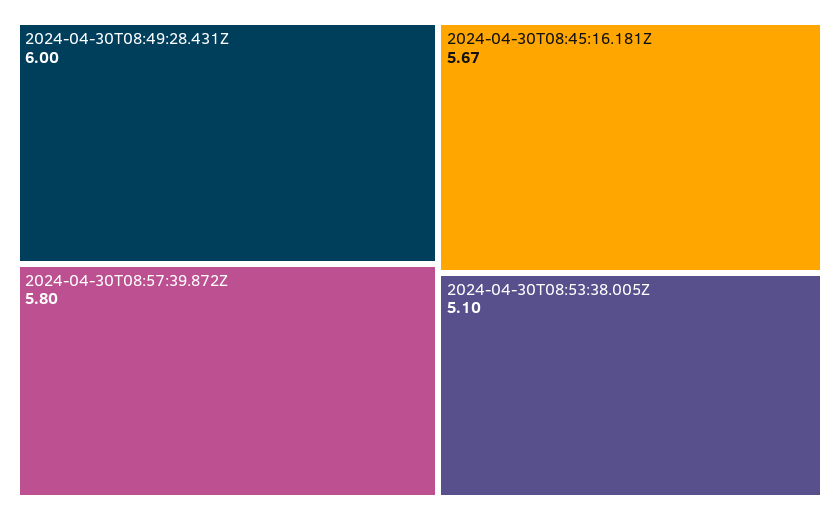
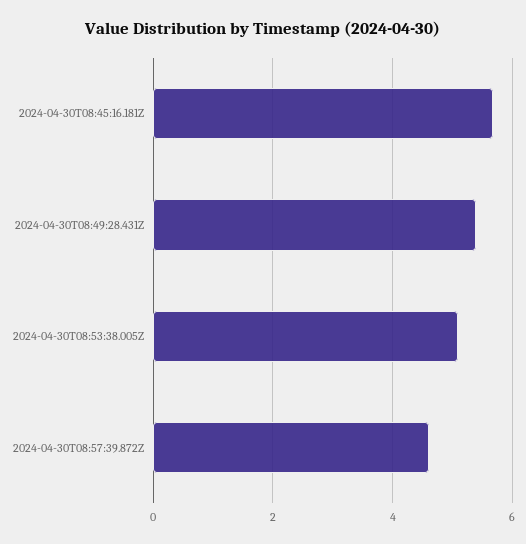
2024-04-30T08:49:28.431Z: 6 -> 5.4
2024-04-30T08:57:39.872Z: 5.8 -> 4.6

